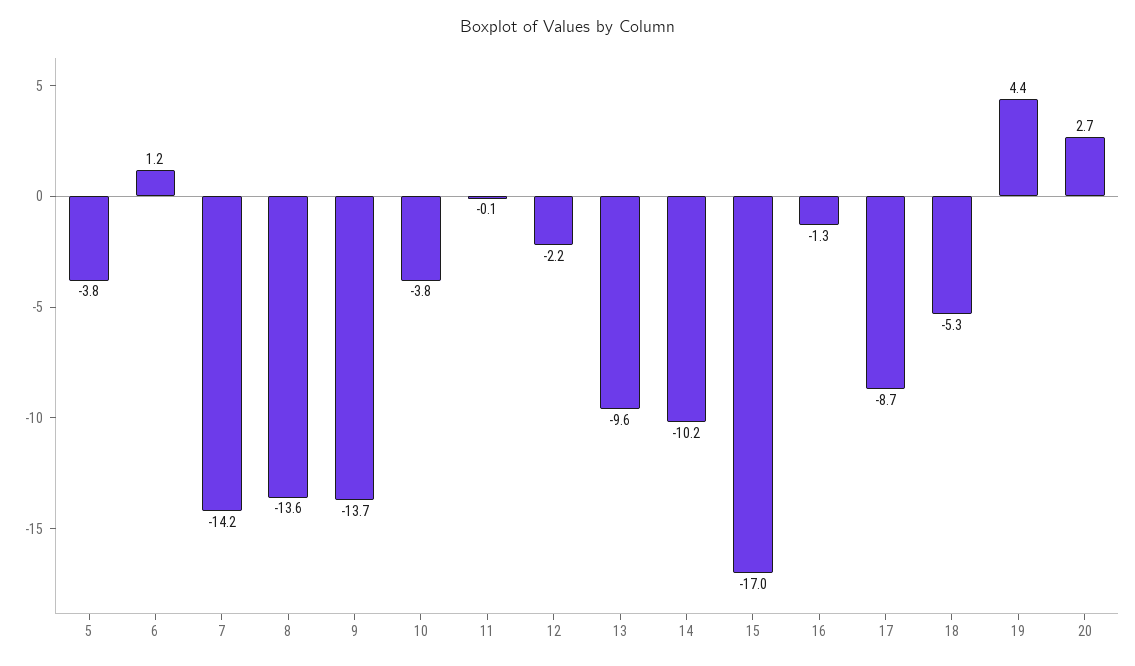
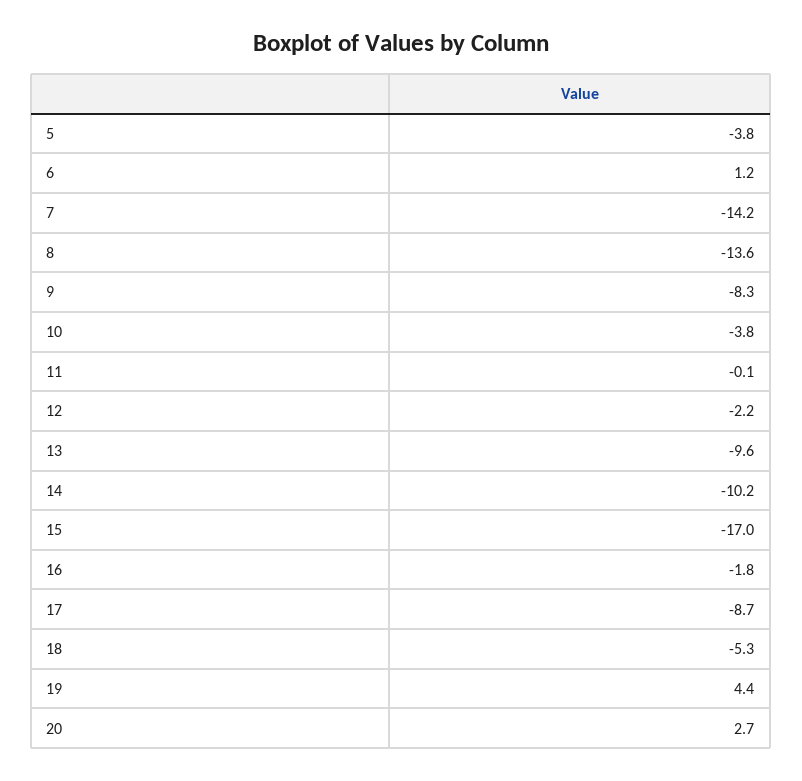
9: -13.7 -> -8.3
16: -1.3 -> -1.8

